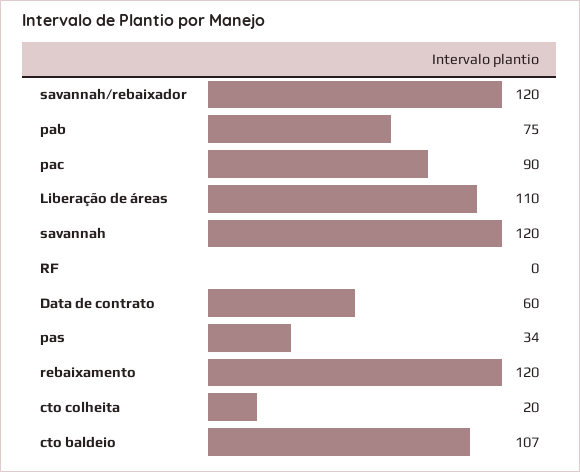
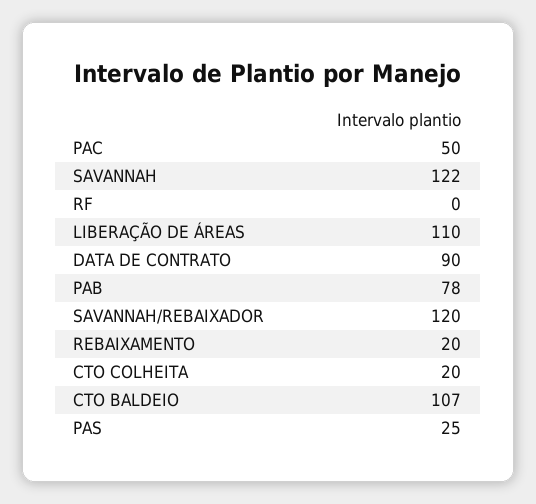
pab: 75 -> 78
pac: 90 -> 50
savannah: 120 -> 122
Data de contrato: 60 -> 90
pas: 34 -> 25
rebaixamento: 120 -> 20

